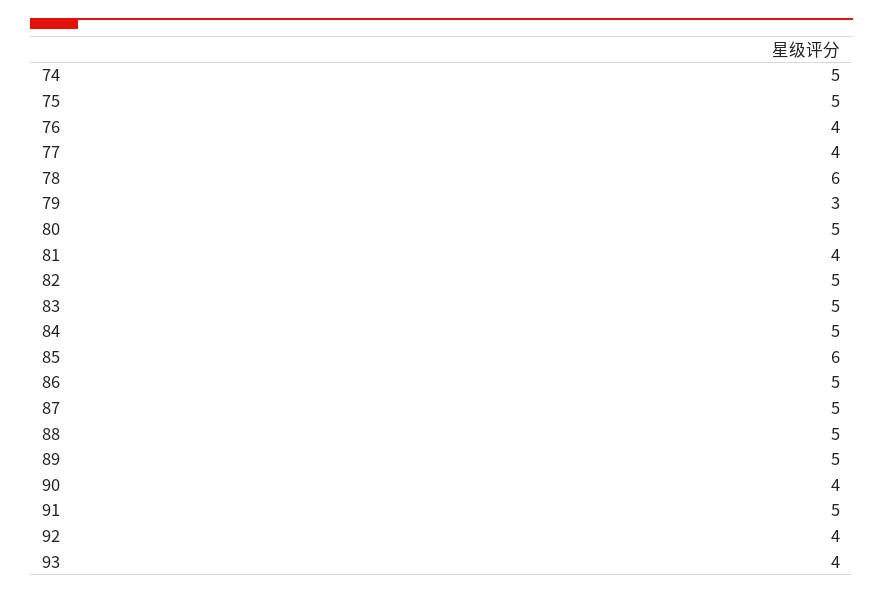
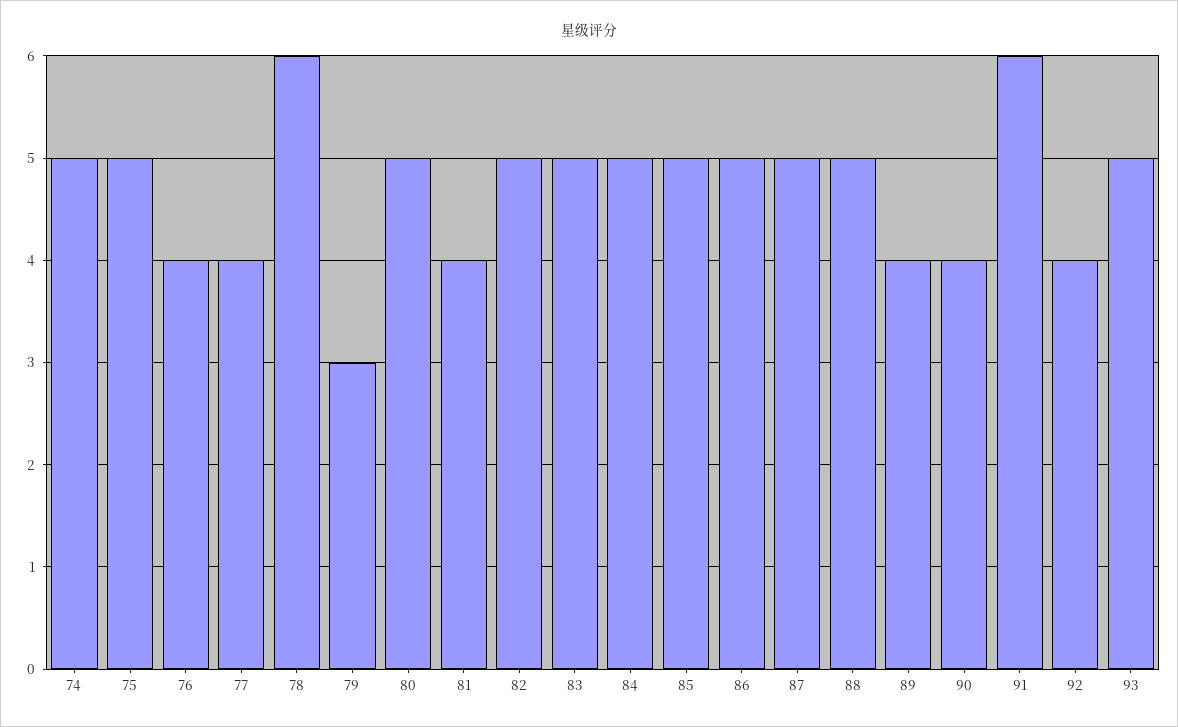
85: 6 -> 5
89: 5 -> 4
91: 5 -> 6
93: 4 -> 5

